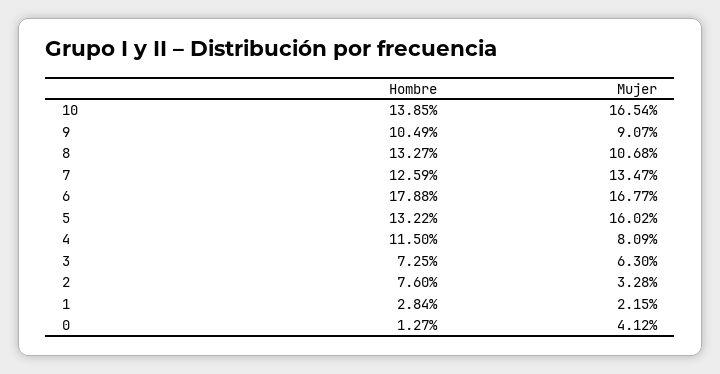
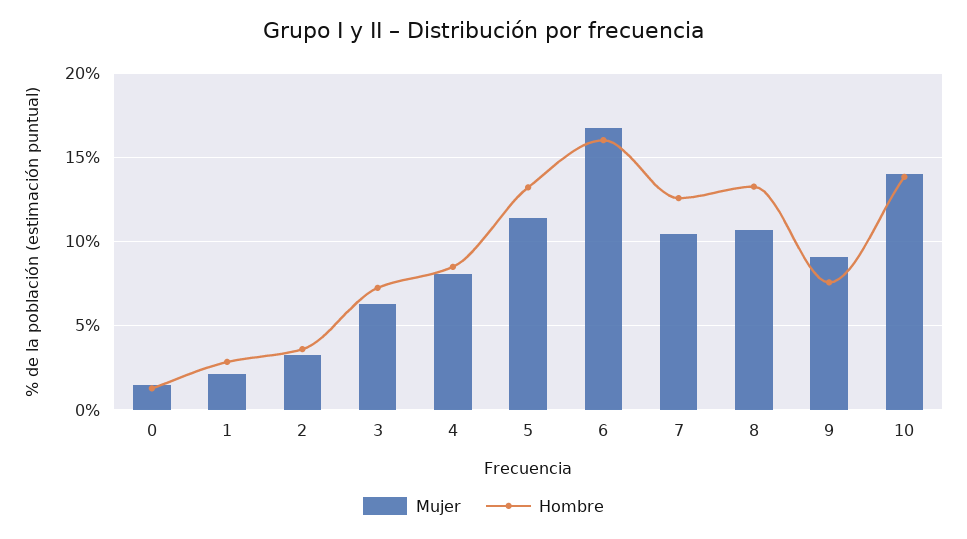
Mujer, 10: 16.54 -> 14
Hombre, 9: 10.49 -> 7.5
Mujer, 7: 13.47 -> 10.5
Hombre, 6: 17.88 -> 16
Mujer, 5: 16.02 -> 11.5
Hombre, 4: 11.5 -> 8.5
Hombre, 2: 7.6 -> 3.5
Mujer, 0: 4.12 -> 1.5

